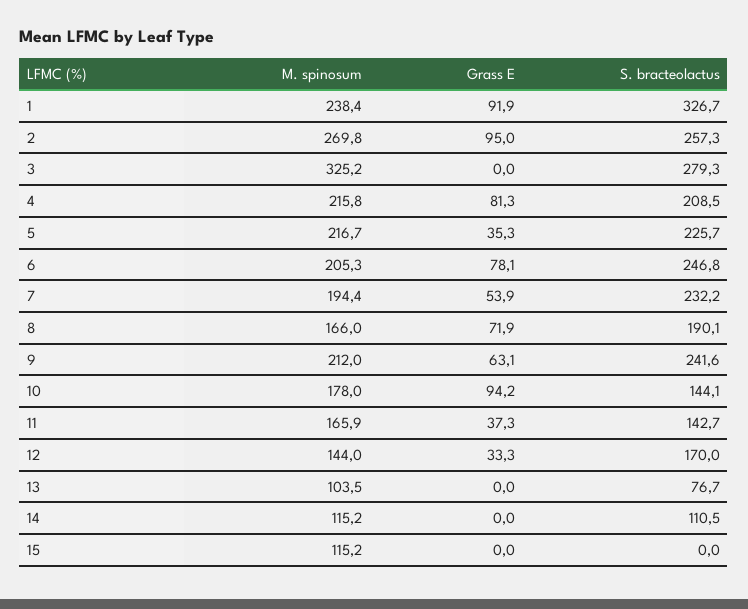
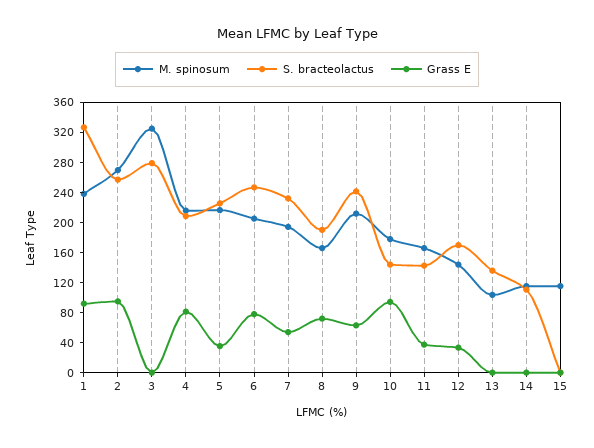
S. bracteolactus, 13: 76.7 -> 140

